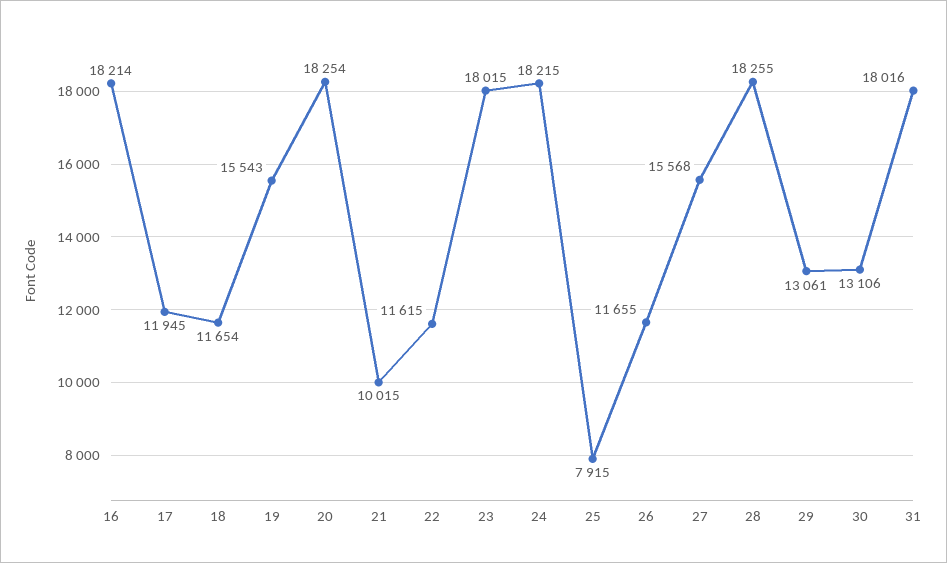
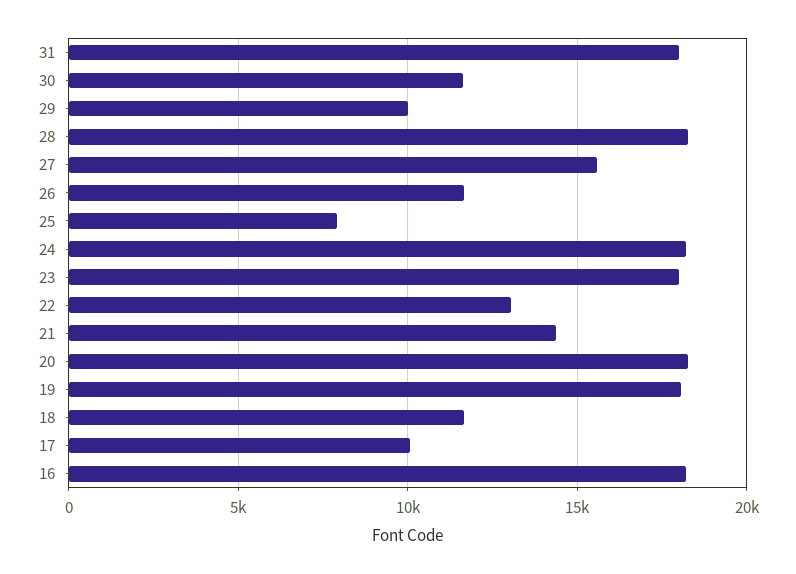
17: 11945 -> 10000
19: 15543 -> 18000
21: 10015 -> 14500
22: 11615 -> 13000
29: 13061 -> 10000
30: 13106 -> 11500

